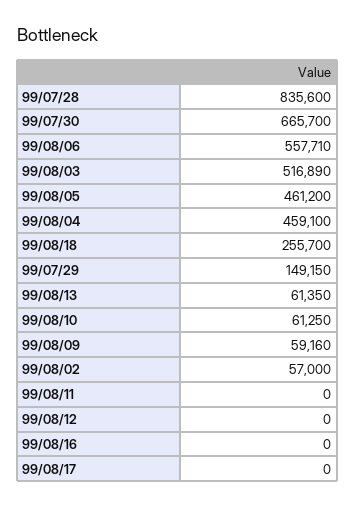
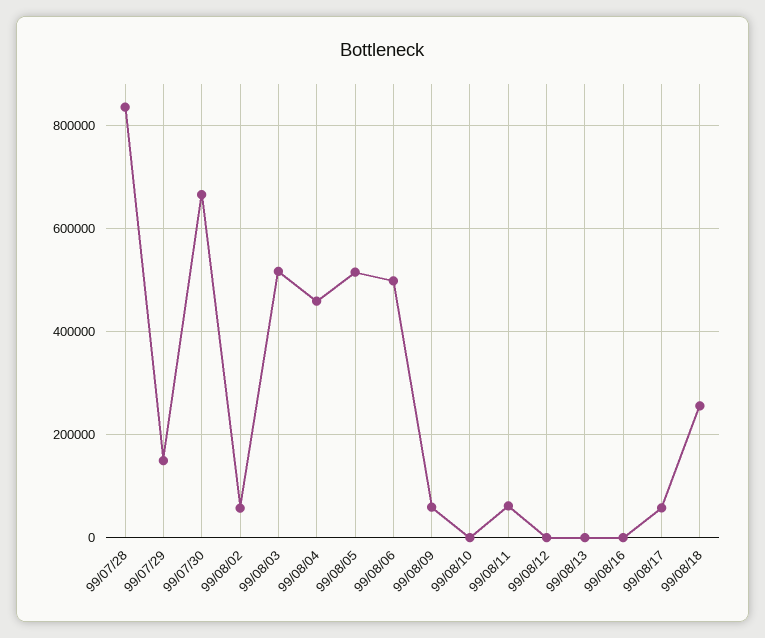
99/08/06: 557710 -> 500000
99/08/05: 461200 -> 520000
99/08/13: 61350 -> 0
99/08/10: 61250 -> 0
99/08/11: 0 -> 60000
99/08/17: 0 -> 60000

